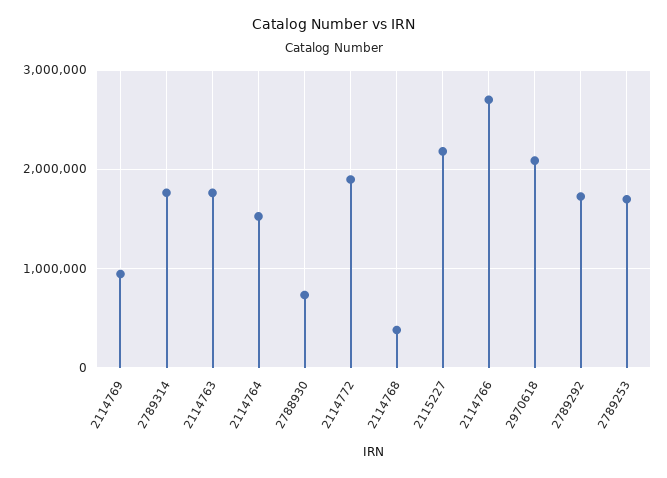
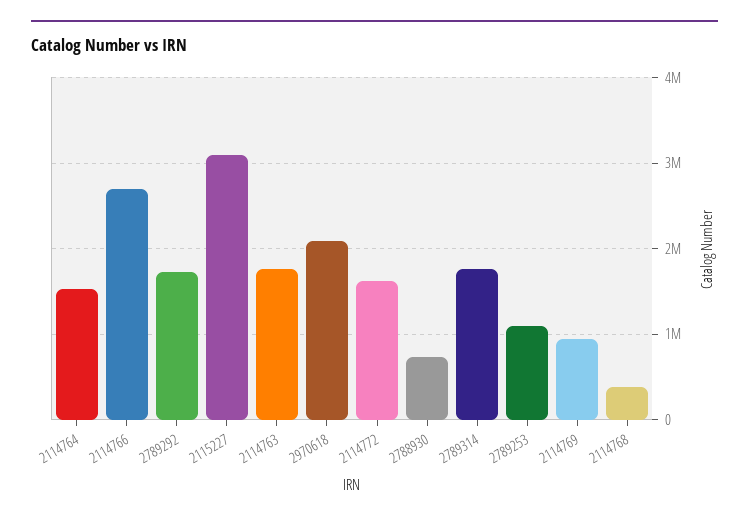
2114772: 1900000 -> 1600000
2115227: 2200000 -> 3100000
2789253: 1700000 -> 1100000

